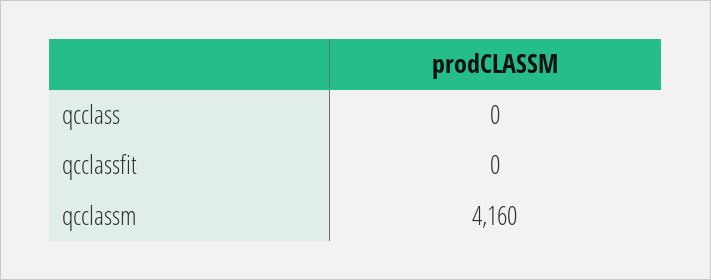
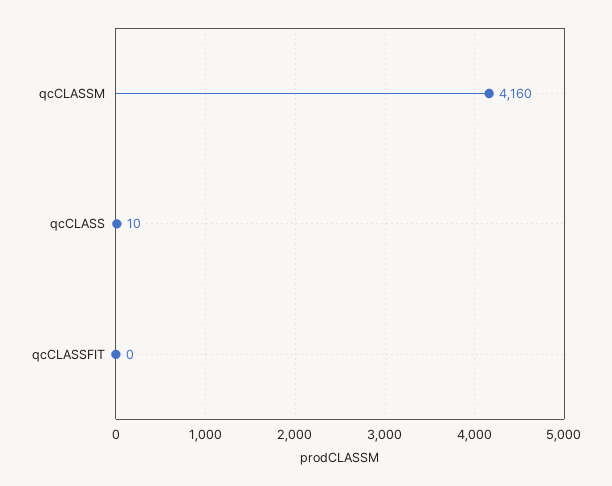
qcclass: 0 -> 10

